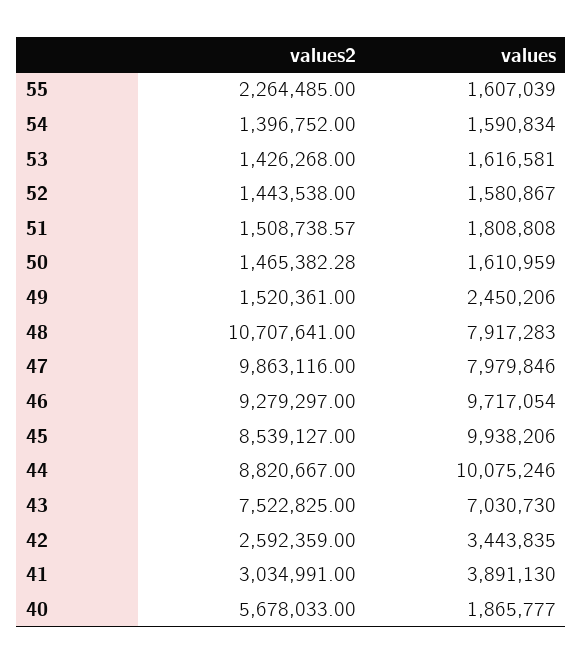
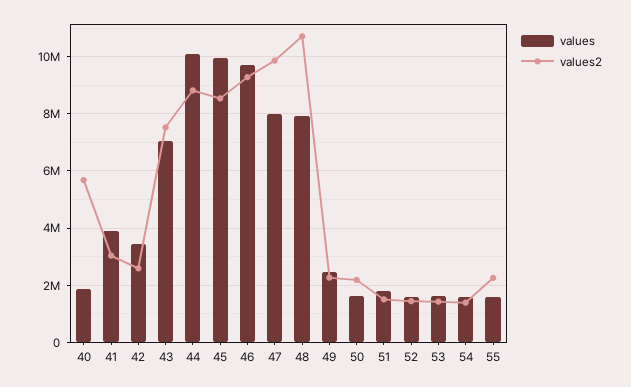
values2, 50: 1465382.28 -> 2250000
values2, 49: 1520361 -> 2250000

